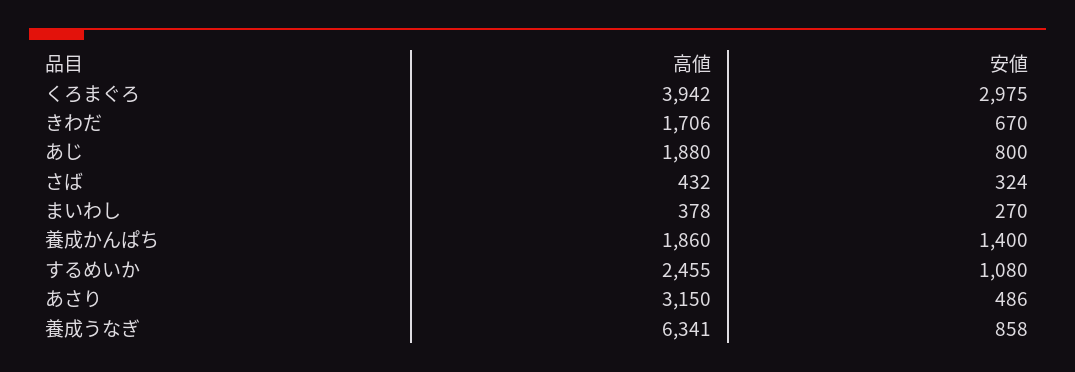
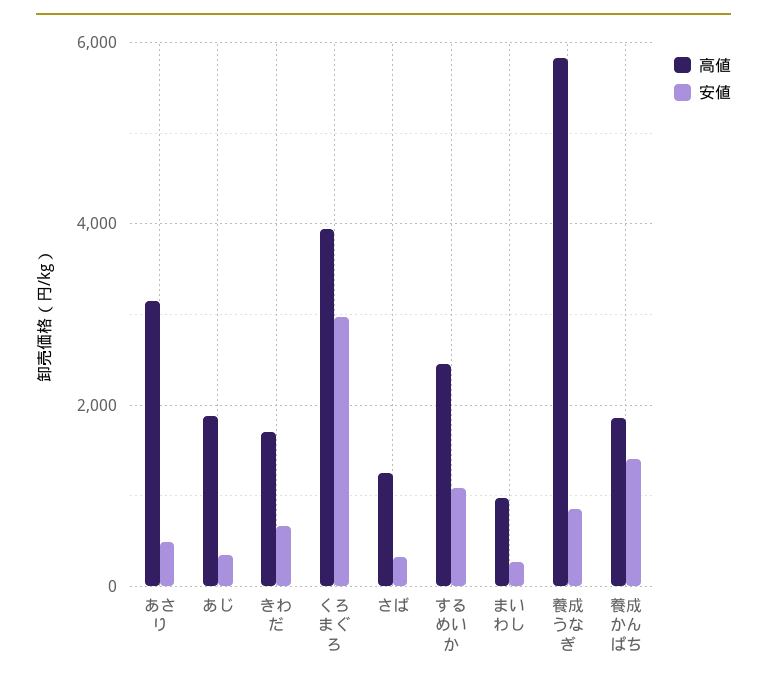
安値, あじ: 800 -> 400
高値, さば: 432 -> 1200
高値, まいわし: 378 -> 1000
高値, 養成うなぎ: 6341 -> 5800

